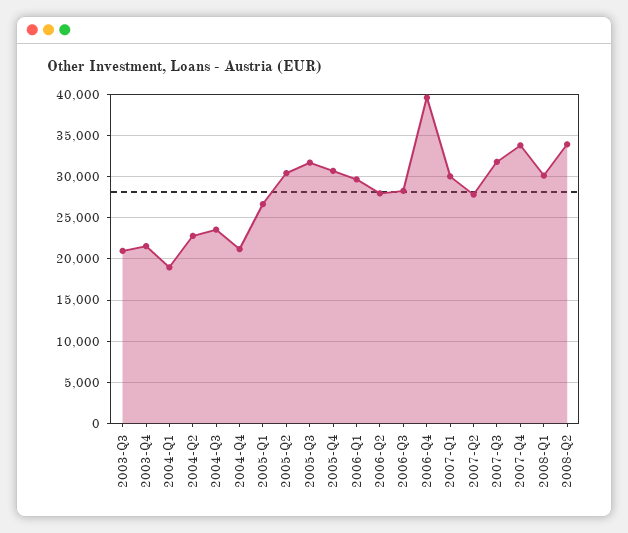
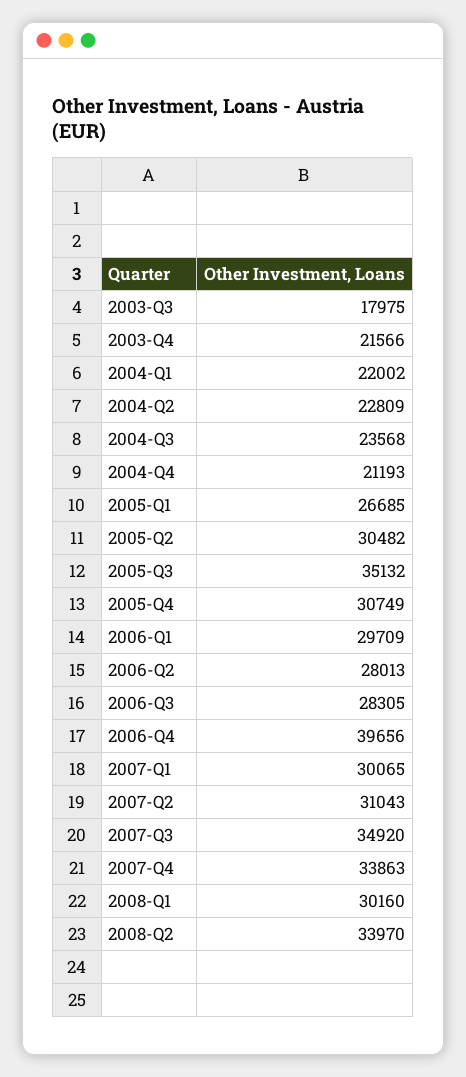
2003-Q3: 21000 -> 17975
2004-Q1: 19000 -> 22002
2005-Q3: 32000 -> 35132
2007-Q2: 28000 -> 31043
2007-Q3: 32000 -> 34920

